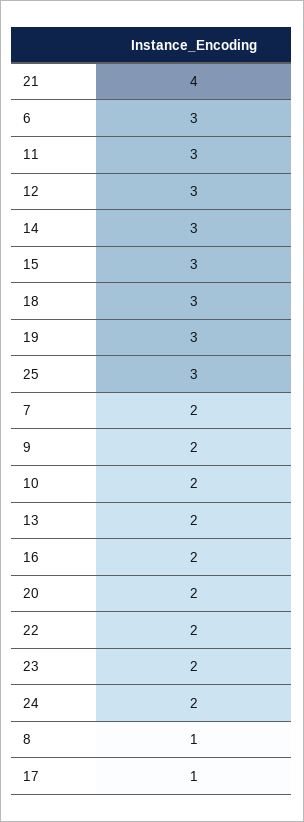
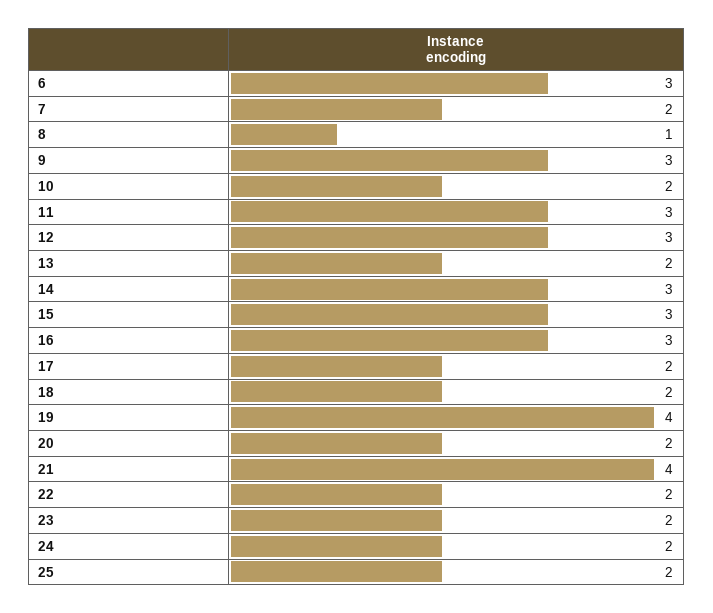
18: 3 -> 2
19: 3 -> 4
25: 3 -> 2
9: 2 -> 3
16: 2 -> 3
17: 1 -> 2

